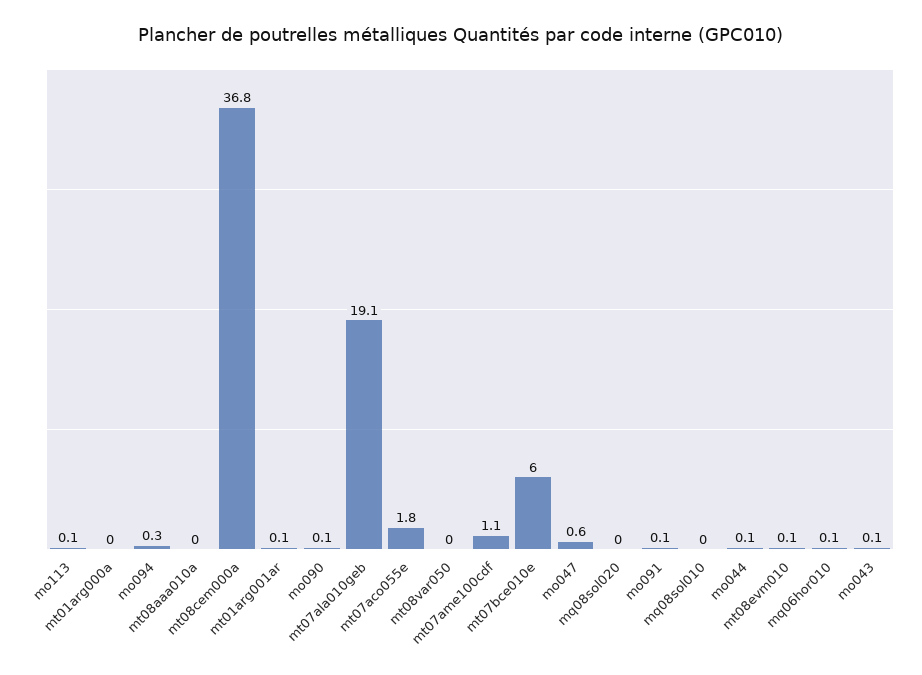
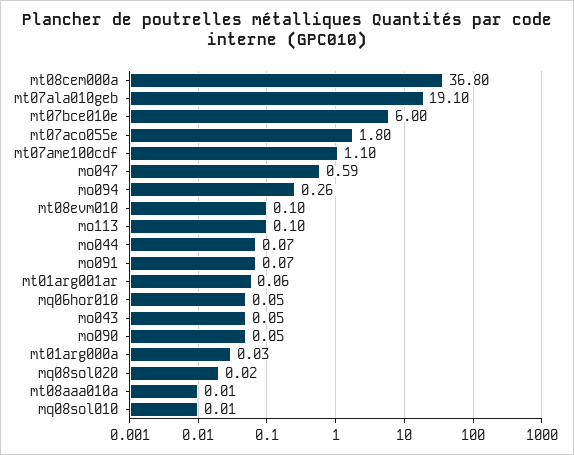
mt08var050: 0 -> none

